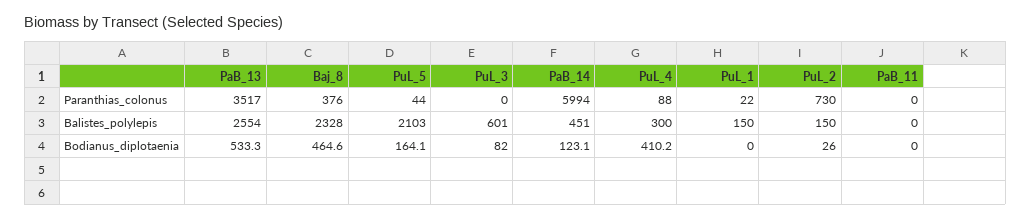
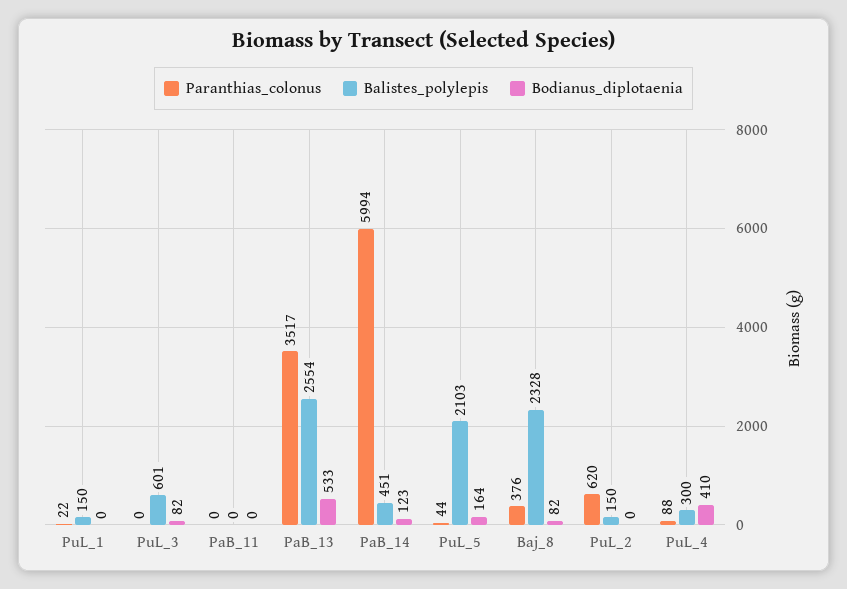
Paranthias_colonus, PuL_2: 730 -> 620
Bodianus_diplotaenia, Baj_8: 464.6 -> 82
Bodianus_diplotaenia, PuL_2: 26 -> 0

